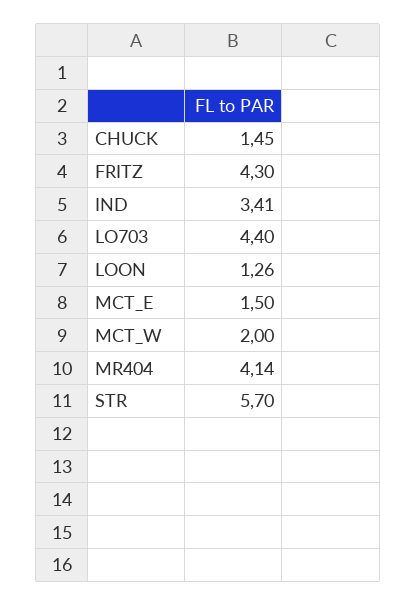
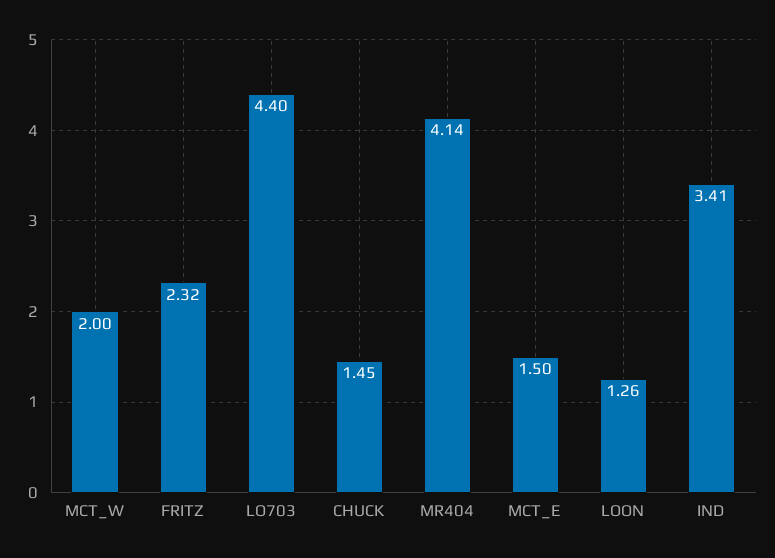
FRITZ: 4.3 -> 2.32
STR: 5.7 -> none

